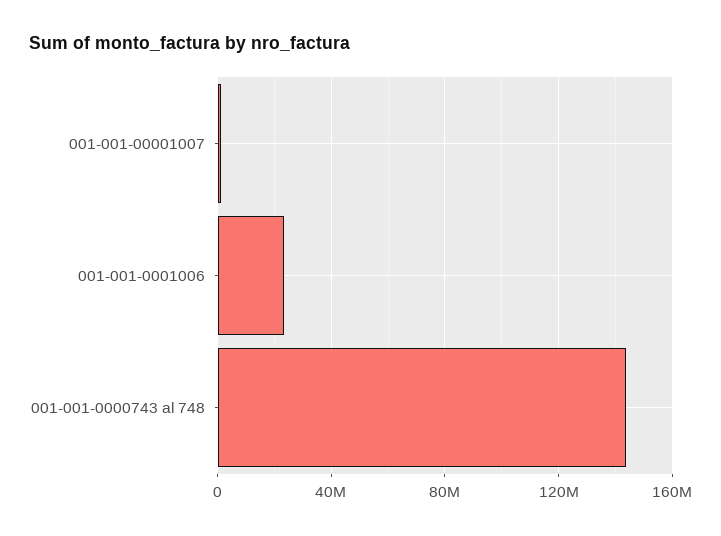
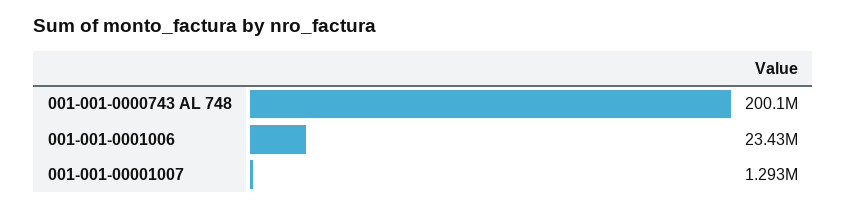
001-001-0000743 al 748: 145000000 -> 200100000

